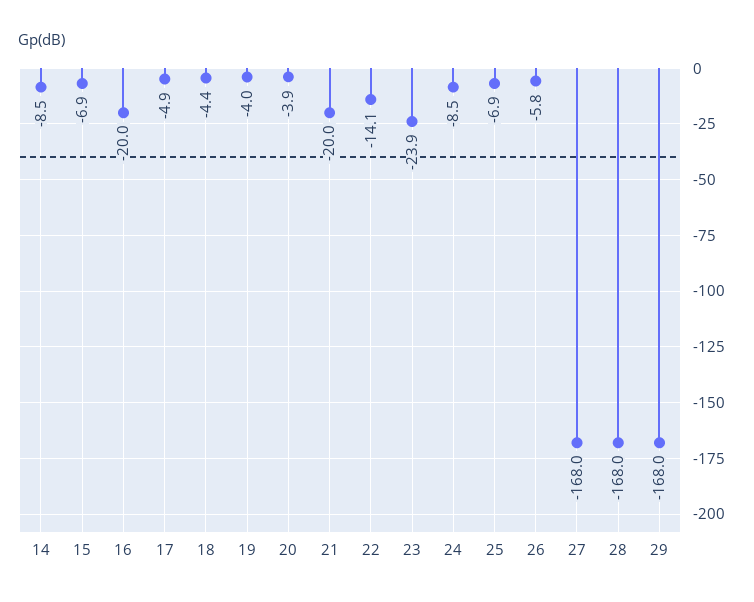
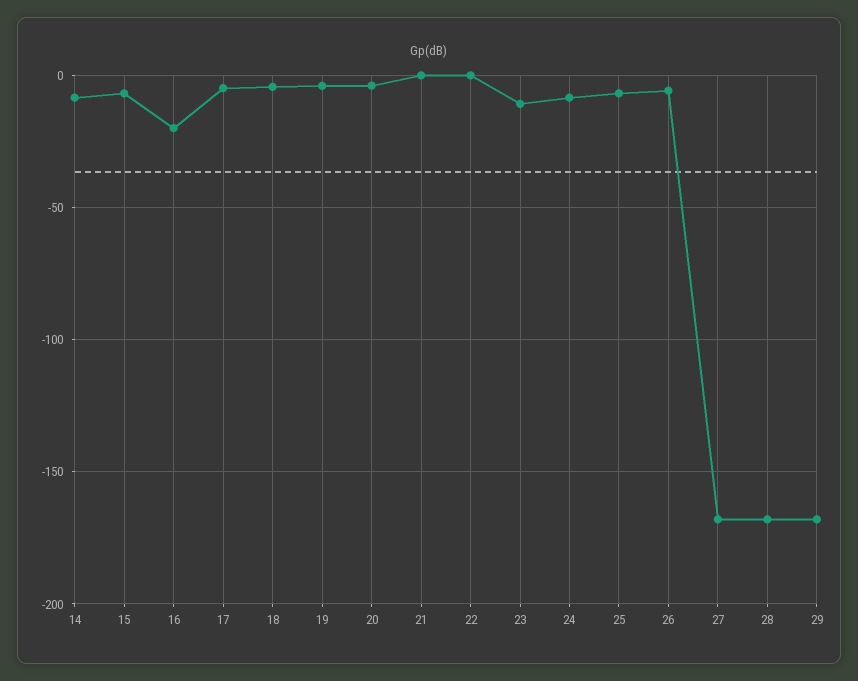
21: -20 -> 0
22: -14.1 -> 0
23: -23.9 -> -10

